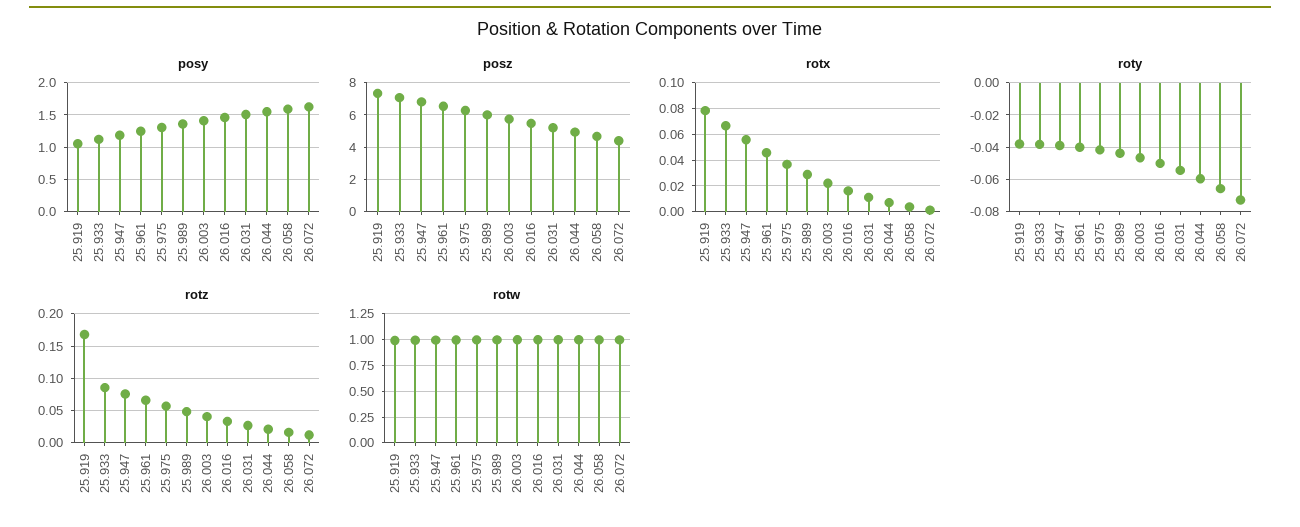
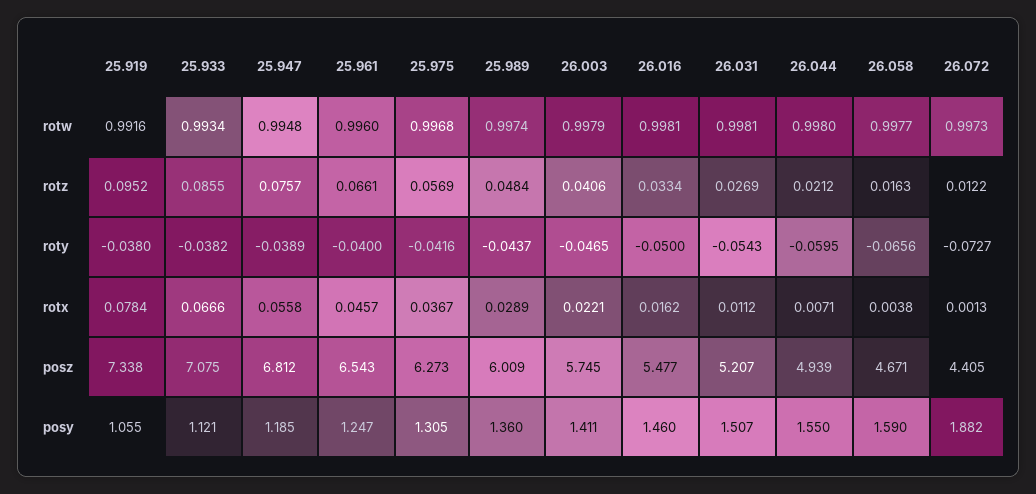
posy, 26.072: 1.6 -> 1.882
rotz, 25.919: 0.17 -> 0.0952

